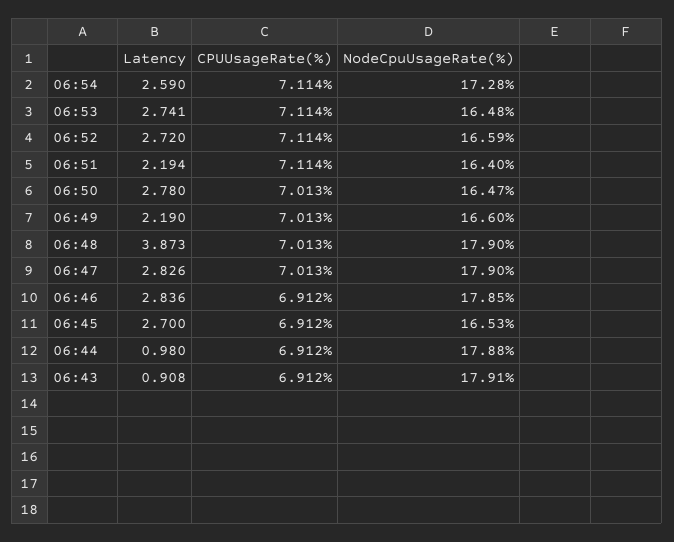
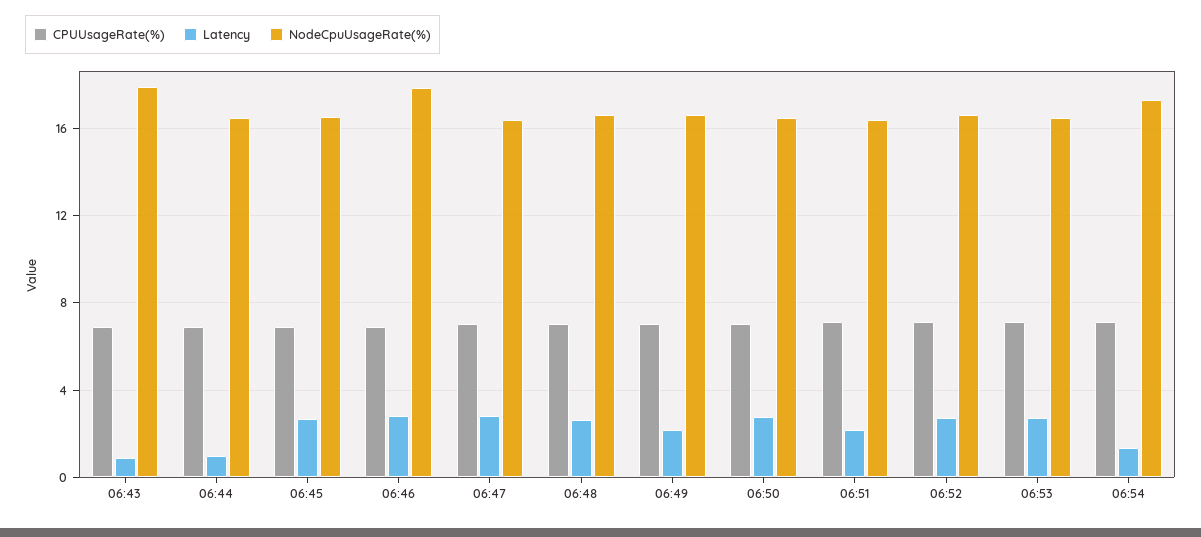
Latency, 06:54: 2.59 -> 1.5
Latency, 06:48: 3.873 -> 2.5
NodeCpuUsageRate(%), 06:48: 17.9 -> 16.5
NodeCpuUsageRate(%), 06:47: 17.9 -> 16.5
NodeCpuUsageRate(%), 06:44: 17.88 -> 16.5

